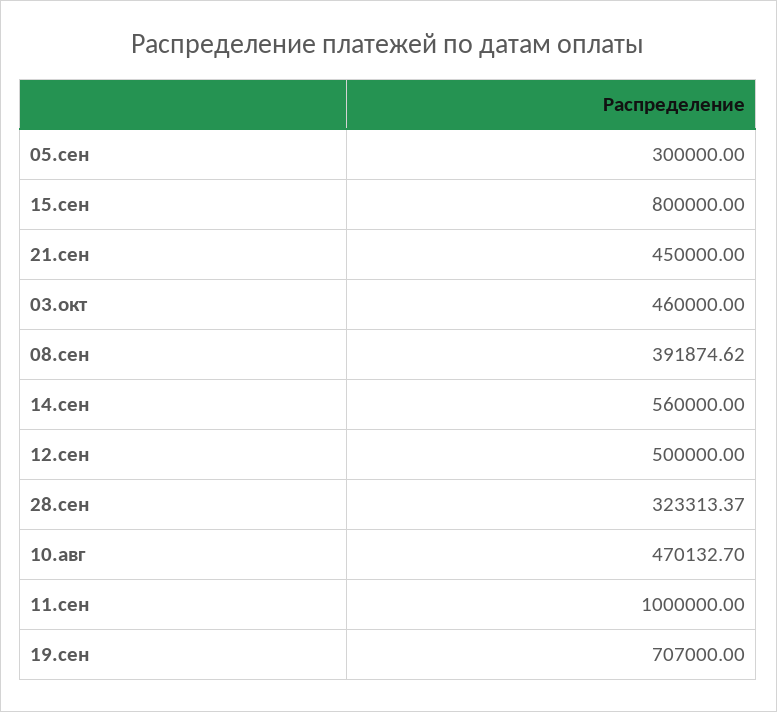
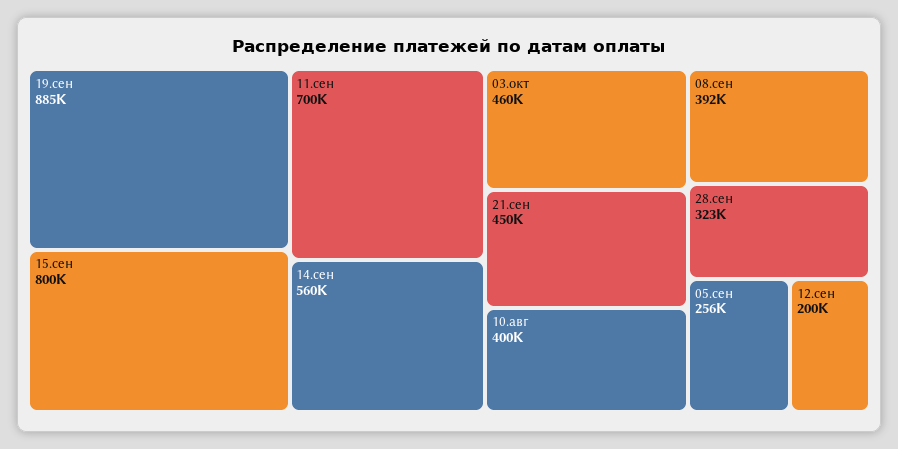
05.сен: 300000 -> 256000
12.сен: 500000 -> 200000
10.авг: 470132.7 -> 400000
11.сен: 1000000 -> 700000
19.сен: 707000 -> 885000

